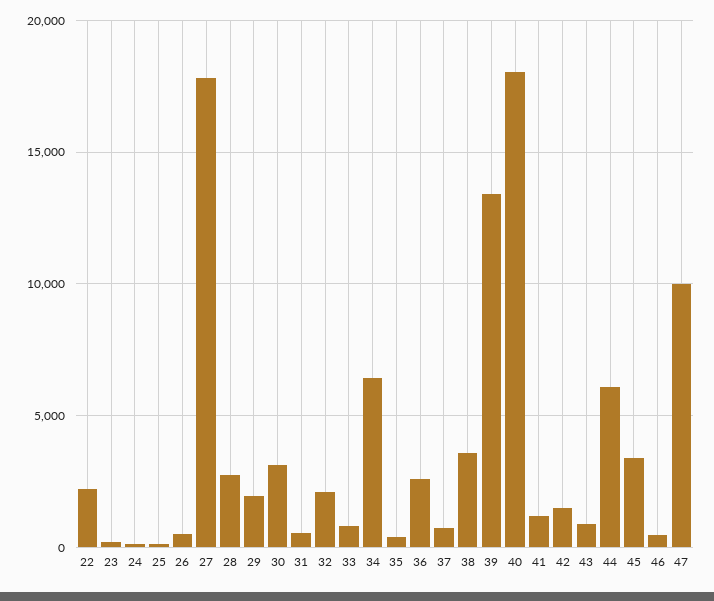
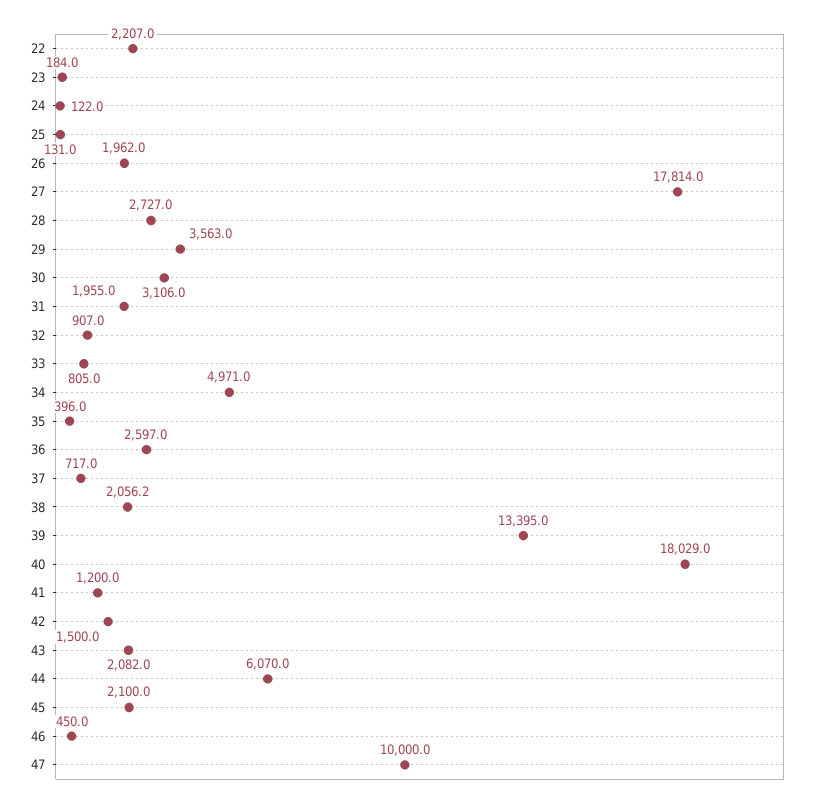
26: 500 -> 1962
29: 2000 -> 3563
31: 500 -> 1955
32: 2000 -> 907
34: 6500 -> 4971
38: 3500 -> 2056.2
43: 1000 -> 2082
45: 3500 -> 2100

